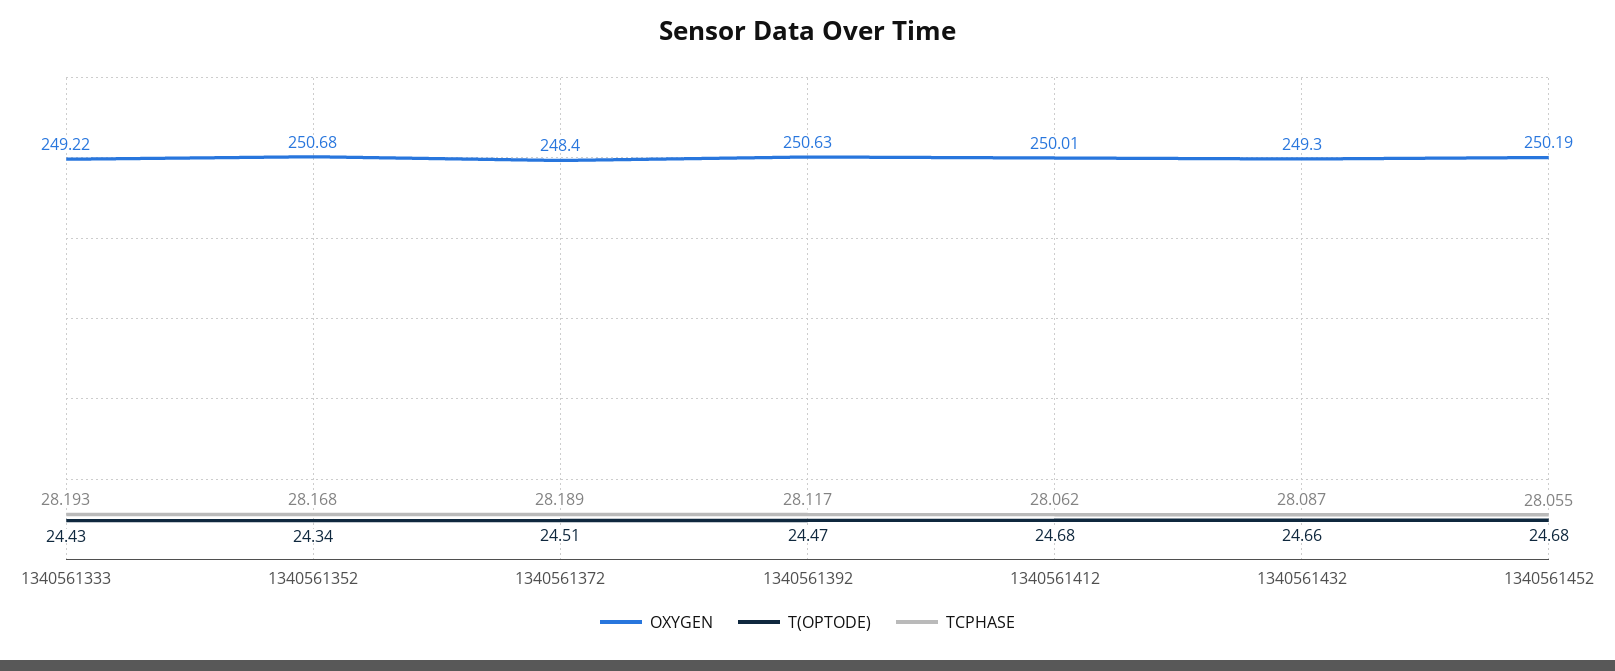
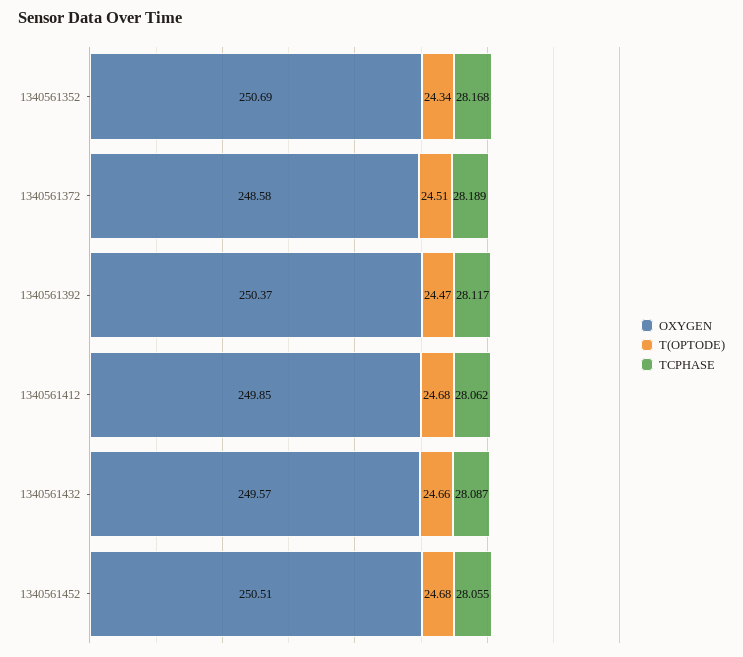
OXYGEN, 1340561333: 249.22 -> none
T(OPTODE), 1340561333: 24.43 -> none
TCPHASE, 1340561333: 28.193 -> none
OXYGEN, 1340561352: 250.68 -> 250.69
OXYGEN, 1340561372: 248.4 -> 248.58
OXYGEN, 1340561392: 250.63 -> 250.37
OXYGEN, 1340561412: 250.01 -> 249.85
OXYGEN, 1340561432: 249.3 -> 249.57
OXYGEN, 1340561452: 250.19 -> 250.51

